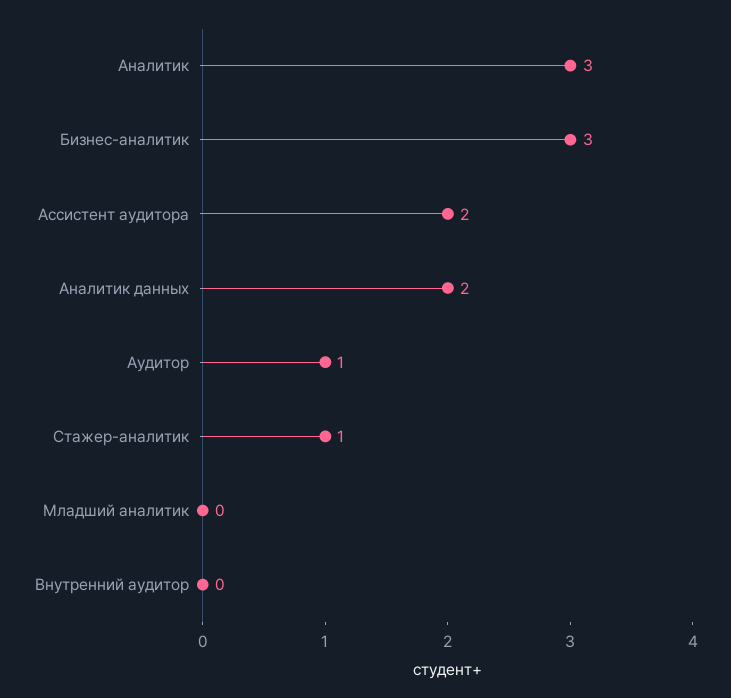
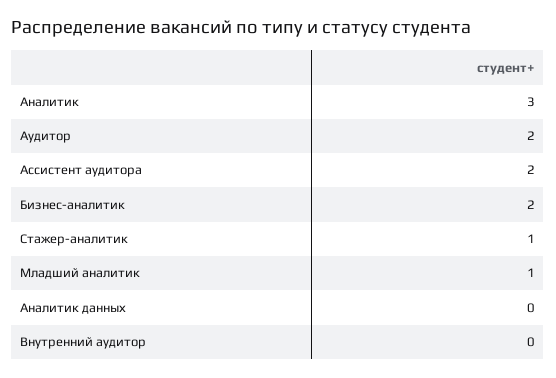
Бизнес-аналитик: 3 -> 2
Аналитик данных: 2 -> 0
Аудитор: 1 -> 2
Младший аналитик: 0 -> 1

